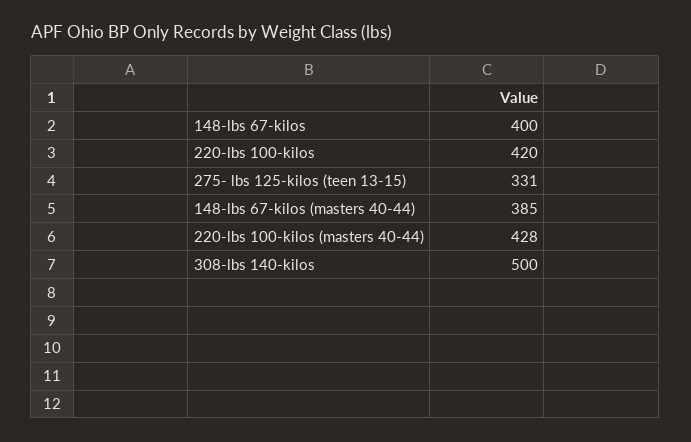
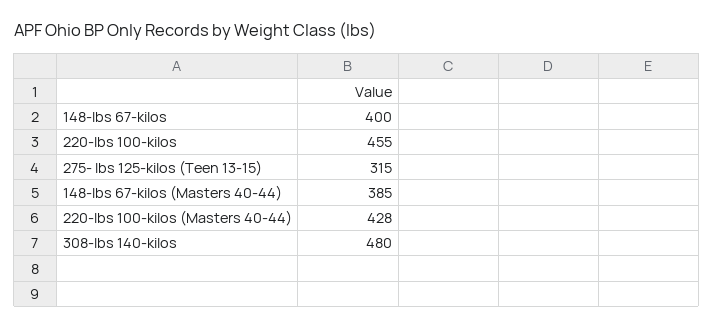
220-lbs 100-kilos: 420 -> 455
275- lbs 125-kilos (teen 13-15): 331 -> 315
308-lbs 140-kilos: 500 -> 480

